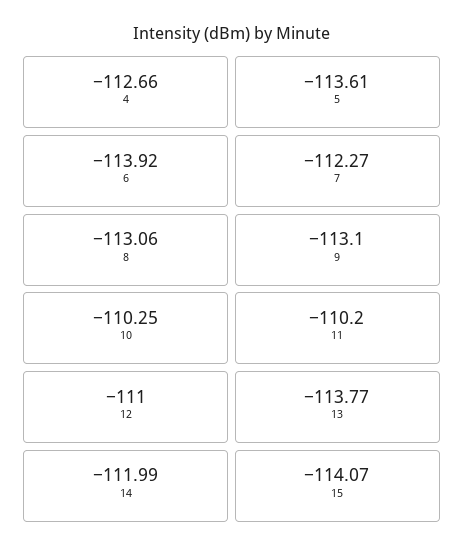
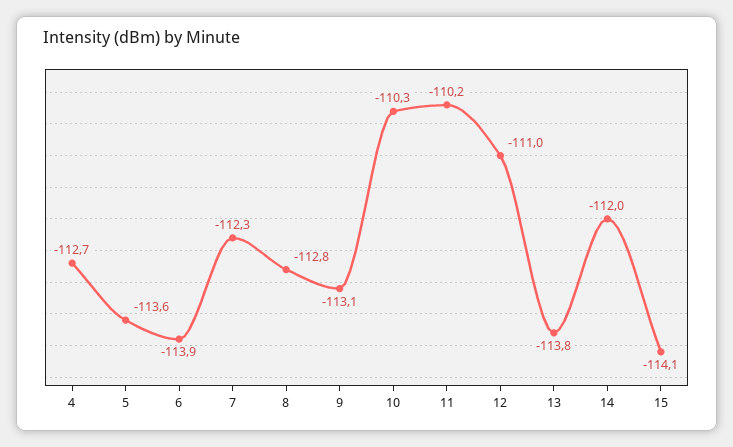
8: -113.06 -> -112.8

